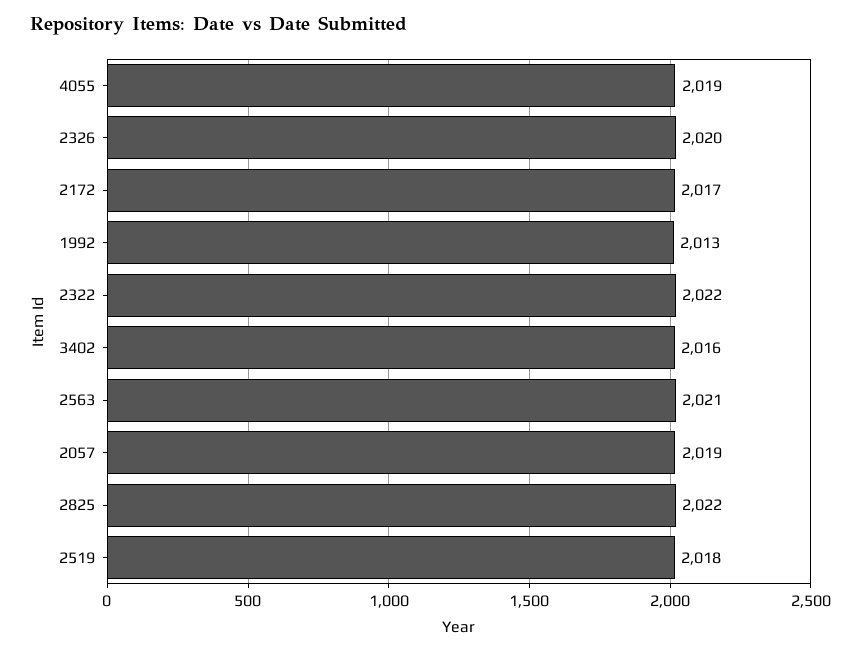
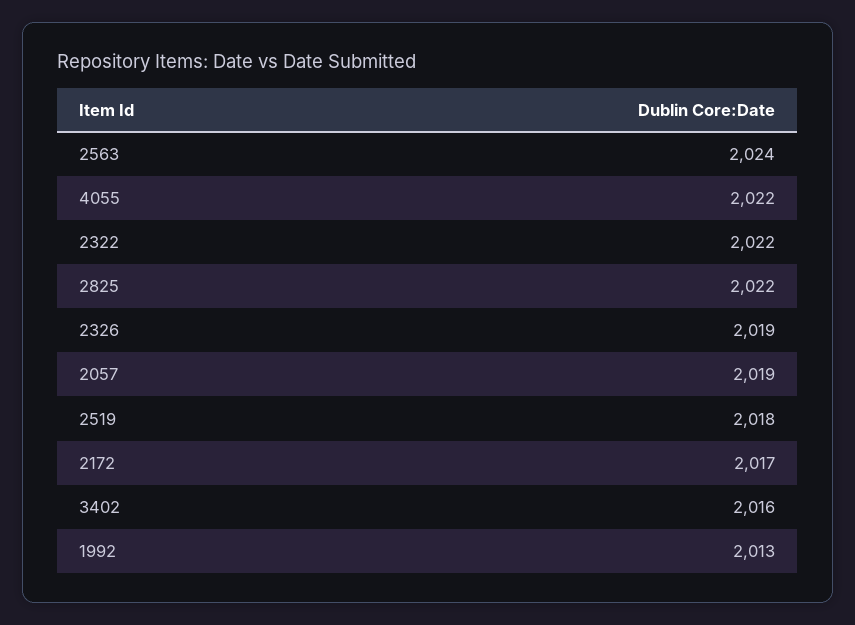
4055: 2019 -> 2022
2326: 2020 -> 2019
2563: 2021 -> 2024

